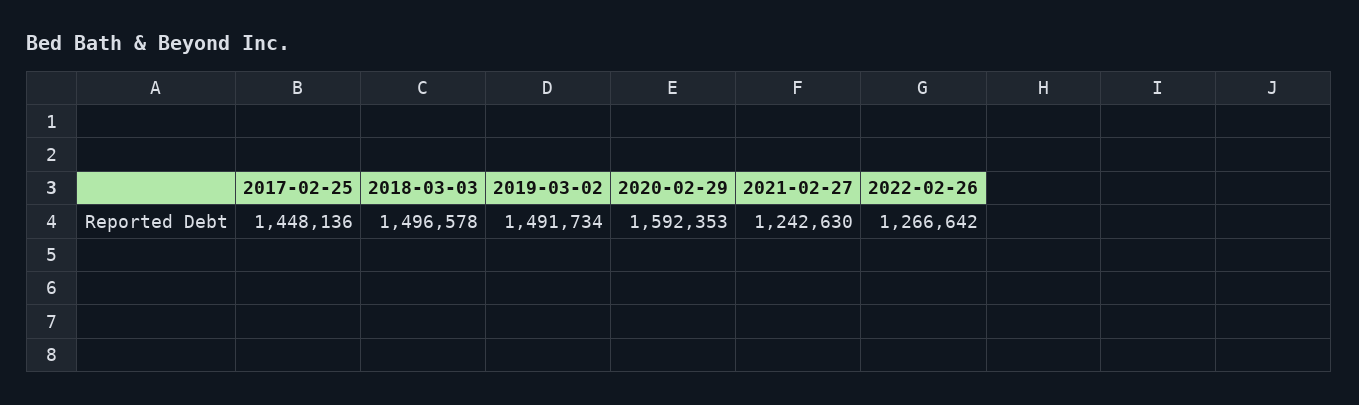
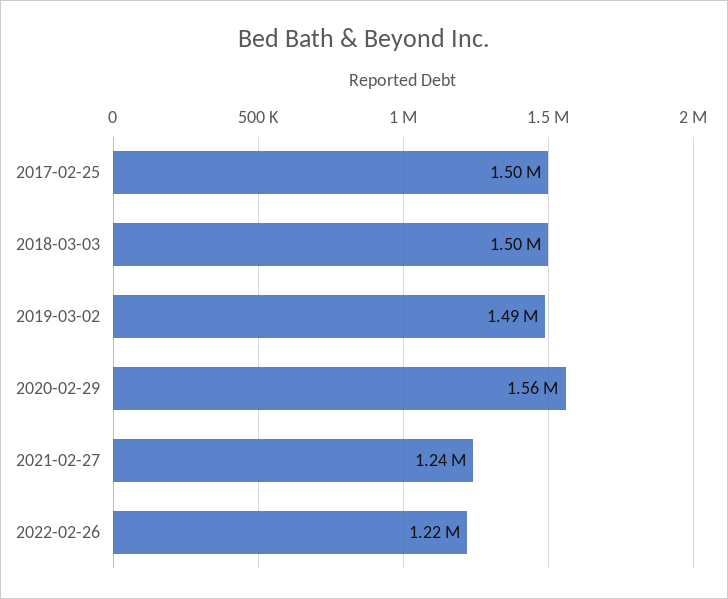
2017-02-25: 1448136 -> 1500000
2020-02-29: 1592353 -> 1560000
2022-02-26: 1266642 -> 1220000

